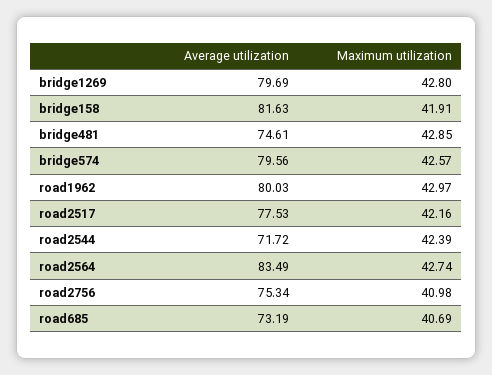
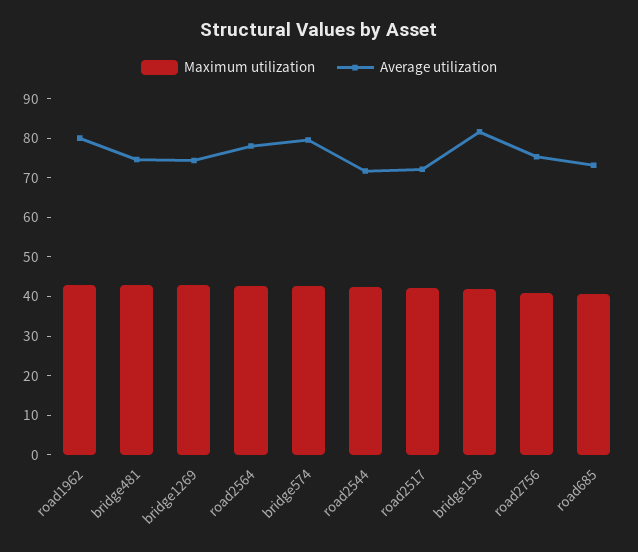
Average utilization, bridge1269: 79.69 -> 75
Average utilization, road2517: 77.53 -> 72.5
Average utilization, road2564: 83.49 -> 77.5

